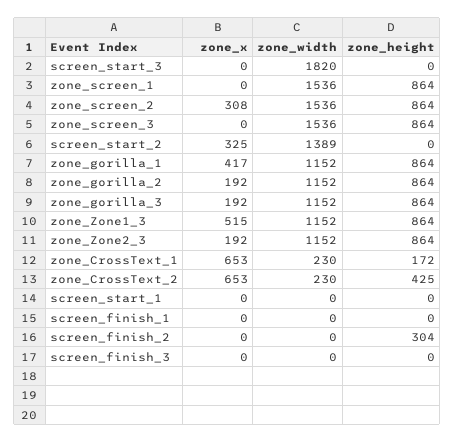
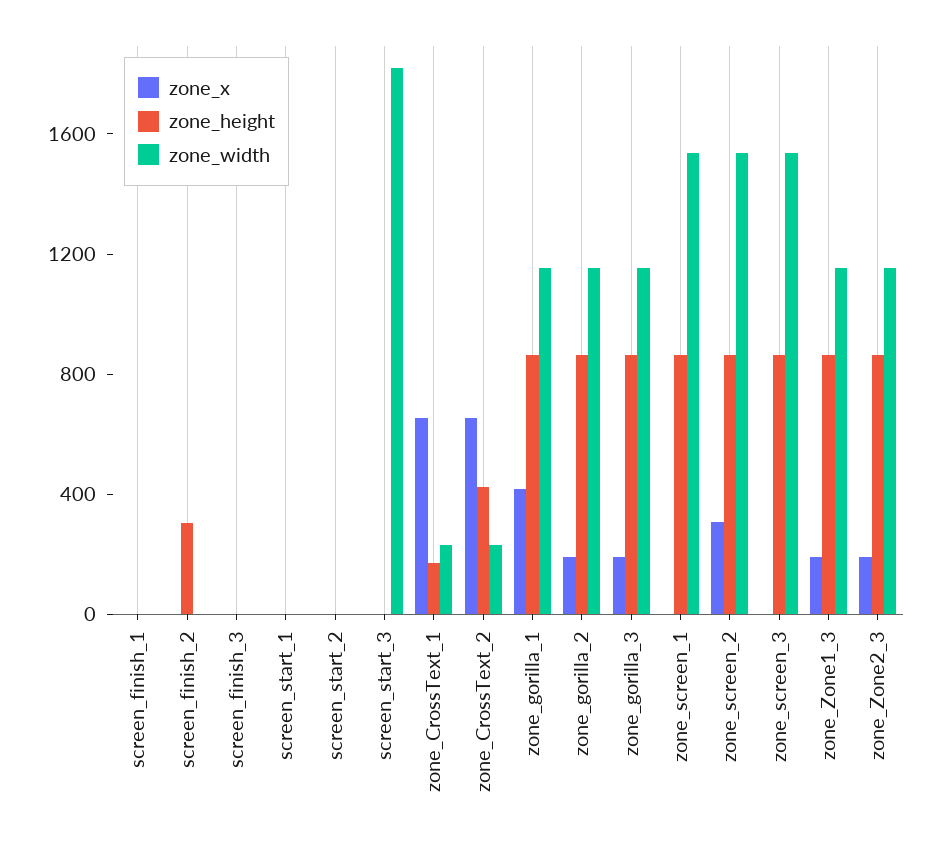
zone_x, screen_start_2: 325 -> 0
zone_width, screen_start_2: 1389 -> 0
zone_x, zone_Zone1_3: 515 -> 200

